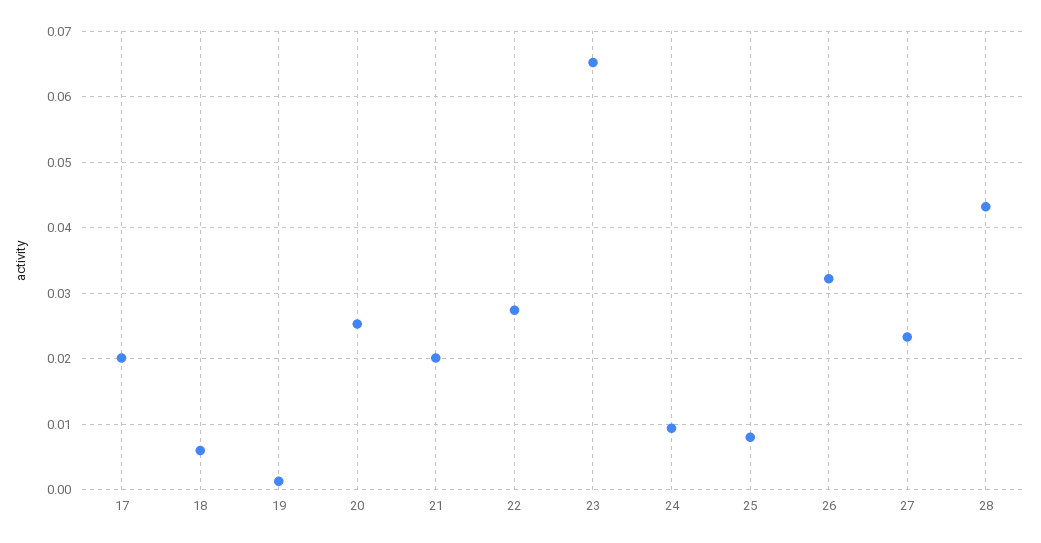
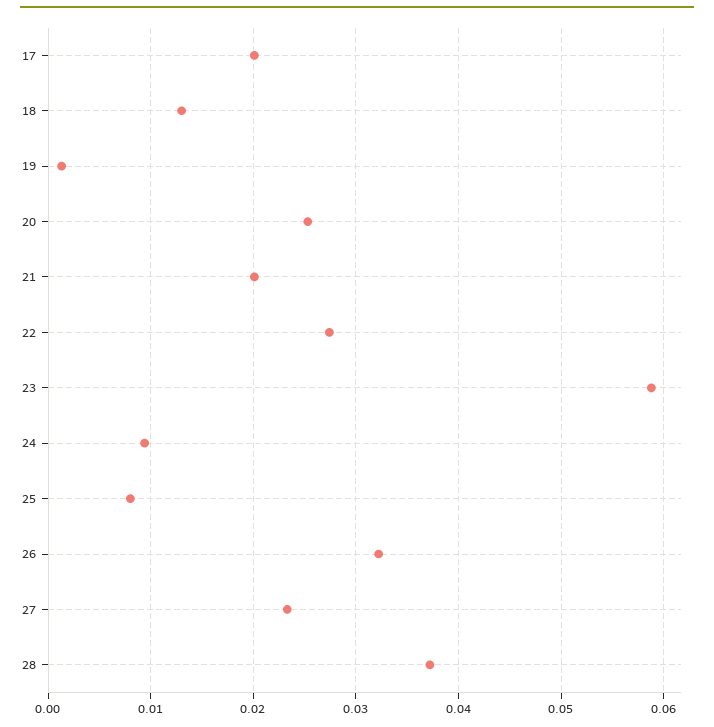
18: 0.006 -> 0.013
23: 0.065 -> 0.059
28: 0.043 -> 0.037

